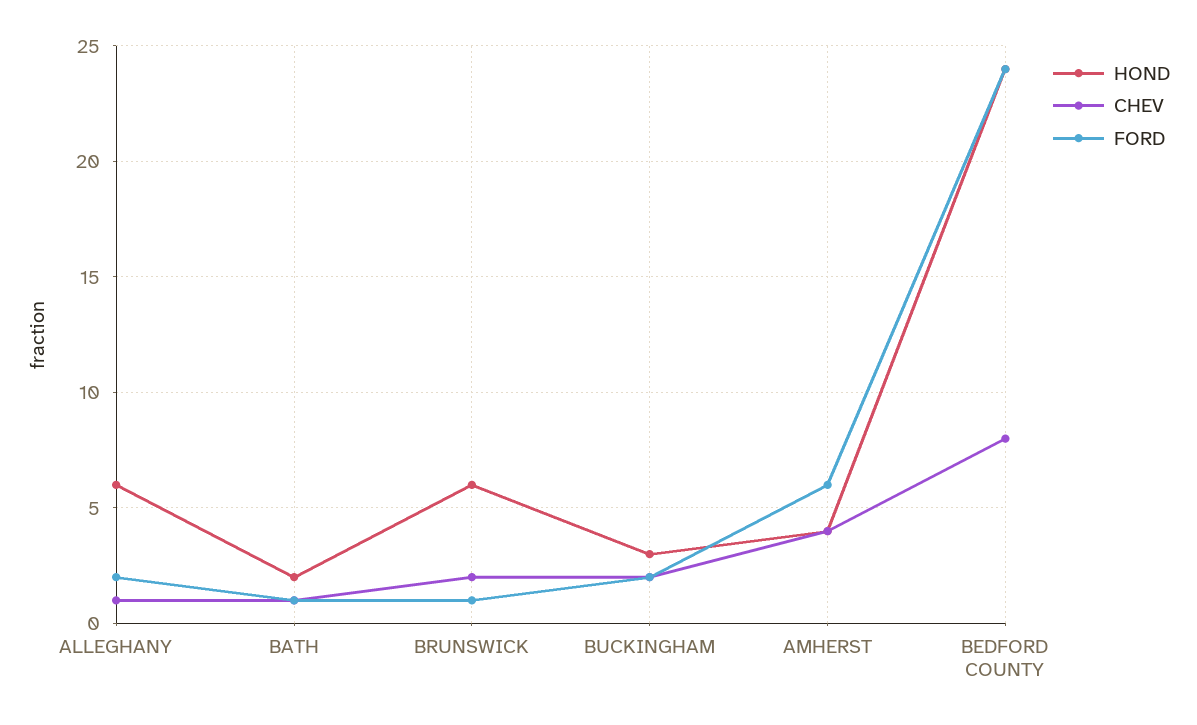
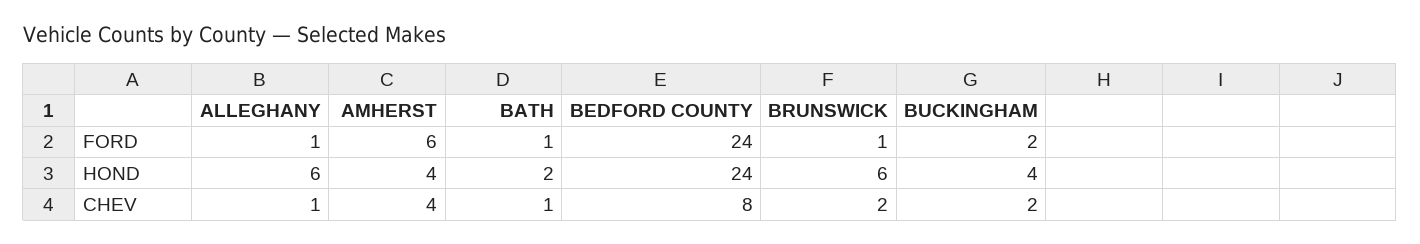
FORD, ALLEGHANY: 2 -> 1
HOND, BUCKINGHAM: 3 -> 4

